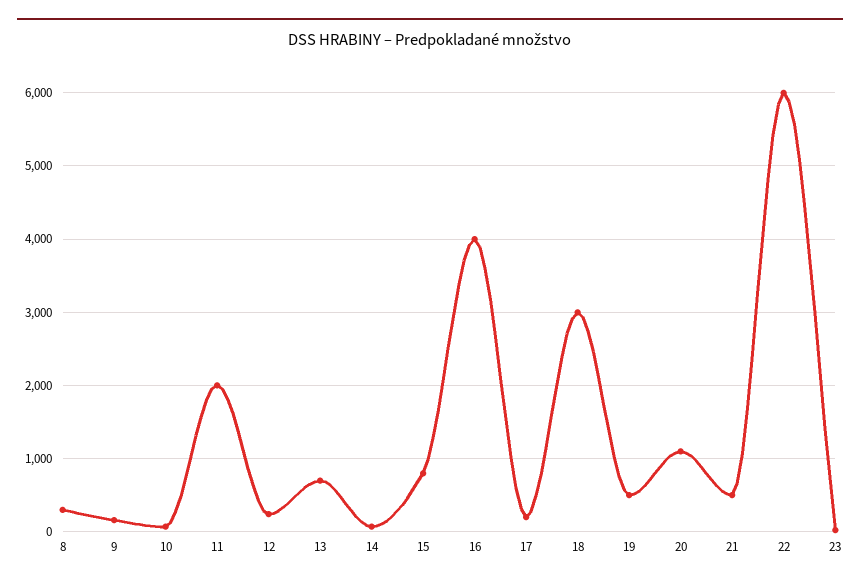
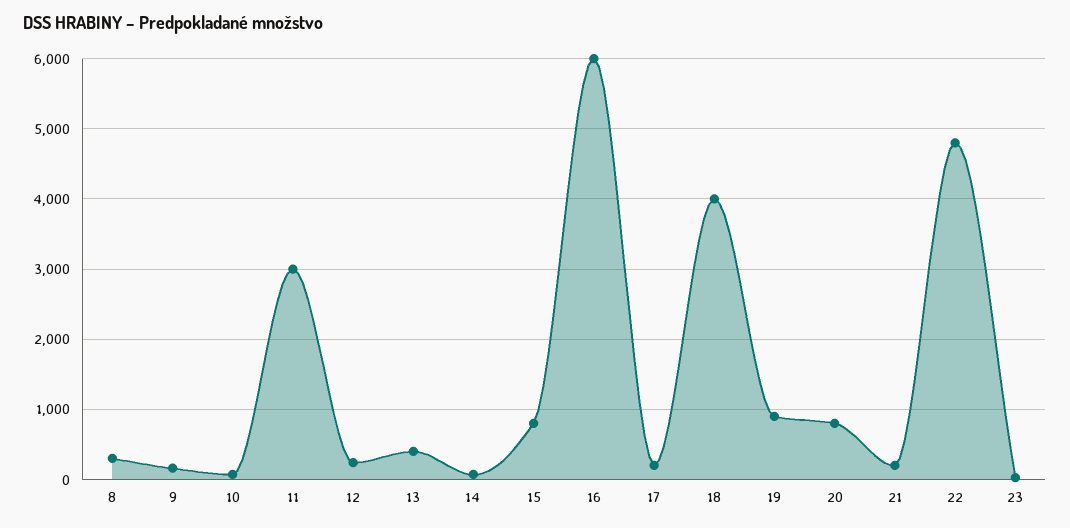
11: 2000 -> 3000
13: 700 -> 400
16: 4000 -> 6000
18: 3000 -> 4000
19: 500 -> 900
20: 1100 -> 800
21: 500 -> 200
22: 6000 -> 4800

